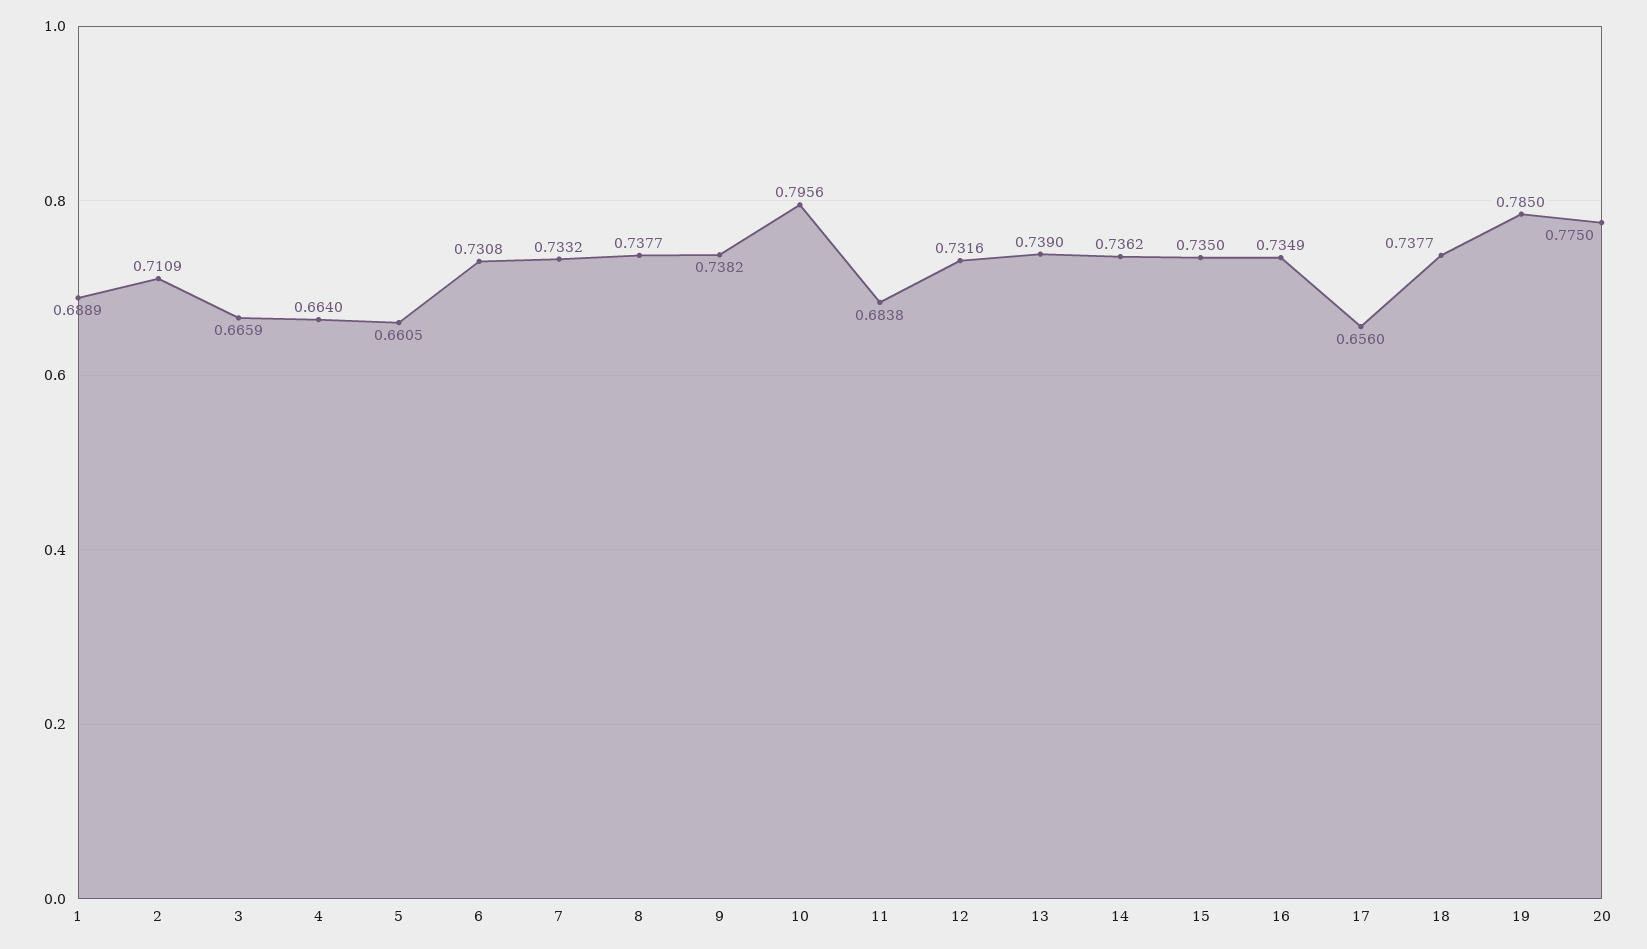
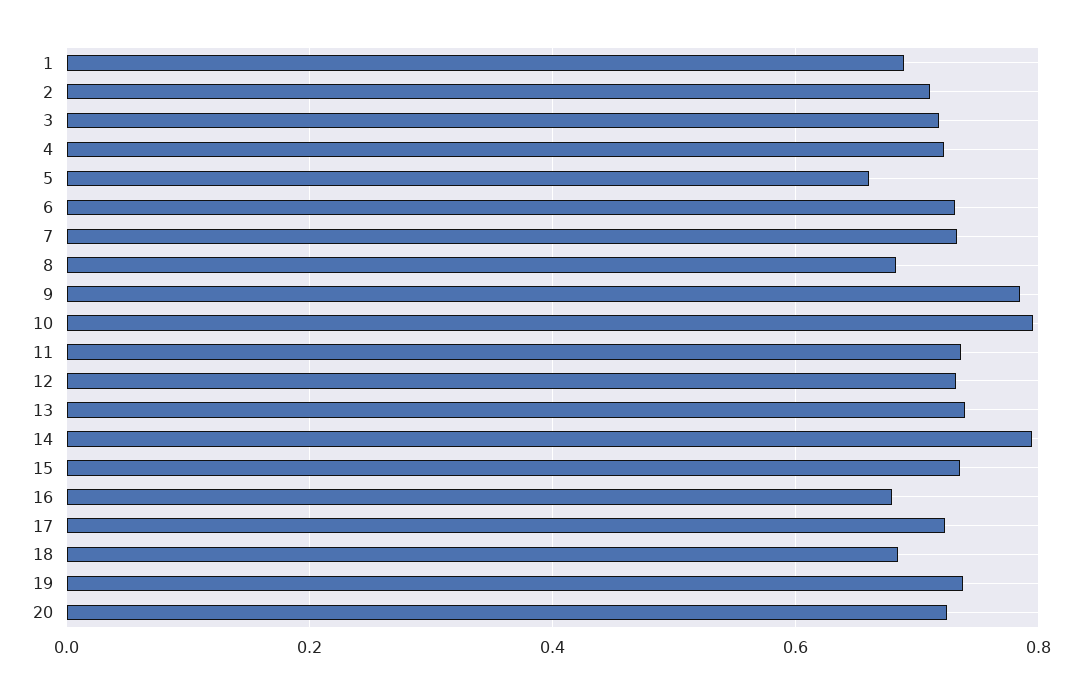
3: 0.6659 -> 0.72
4: 0.664 -> 0.72
8: 0.7377 -> 0.68
9: 0.7382 -> 0.78
11: 0.6838 -> 0.74
14: 0.7362 -> 0.8
16: 0.7349 -> 0.68
17: 0.656 -> 0.72
18: 0.7377 -> 0.68
19: 0.785 -> 0.74
20: 0.775 -> 0.72

